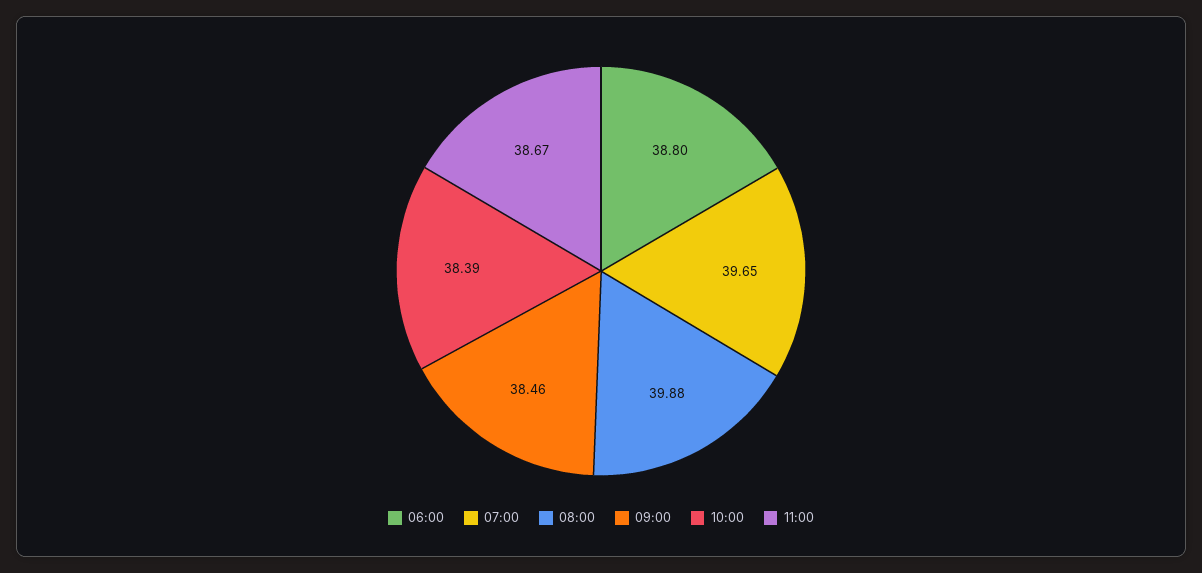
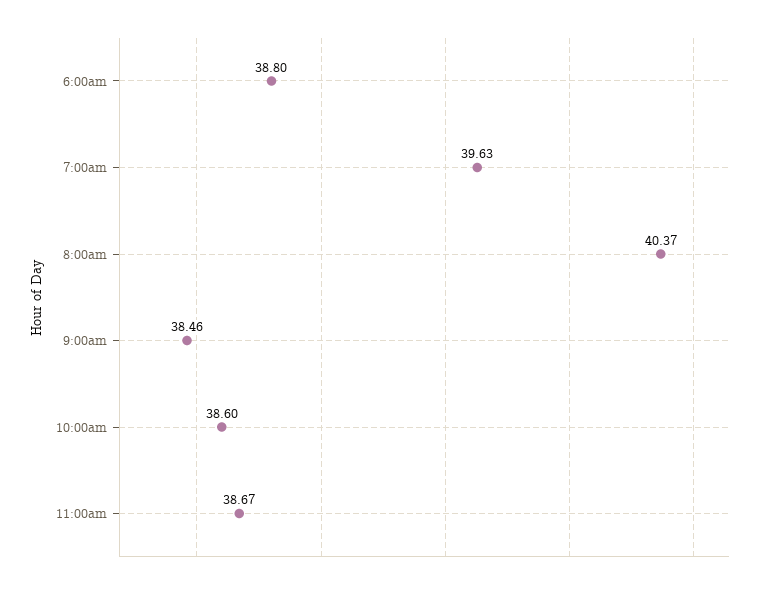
07:00: 39.65 -> 39.63
08:00: 39.88 -> 40.37
10:00: 38.39 -> 38.6

